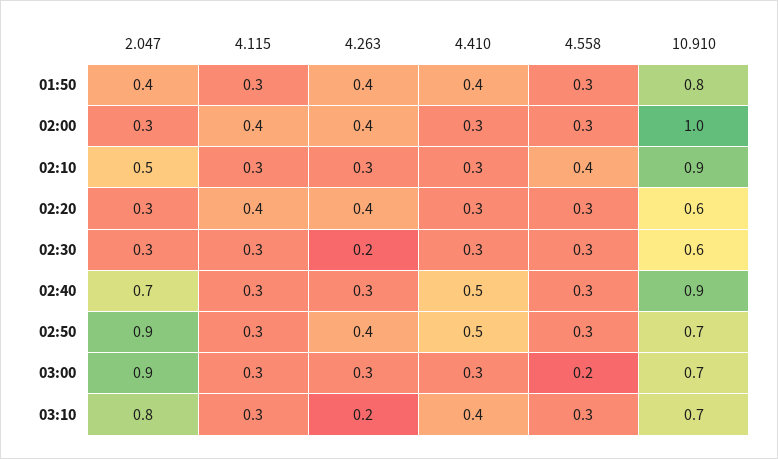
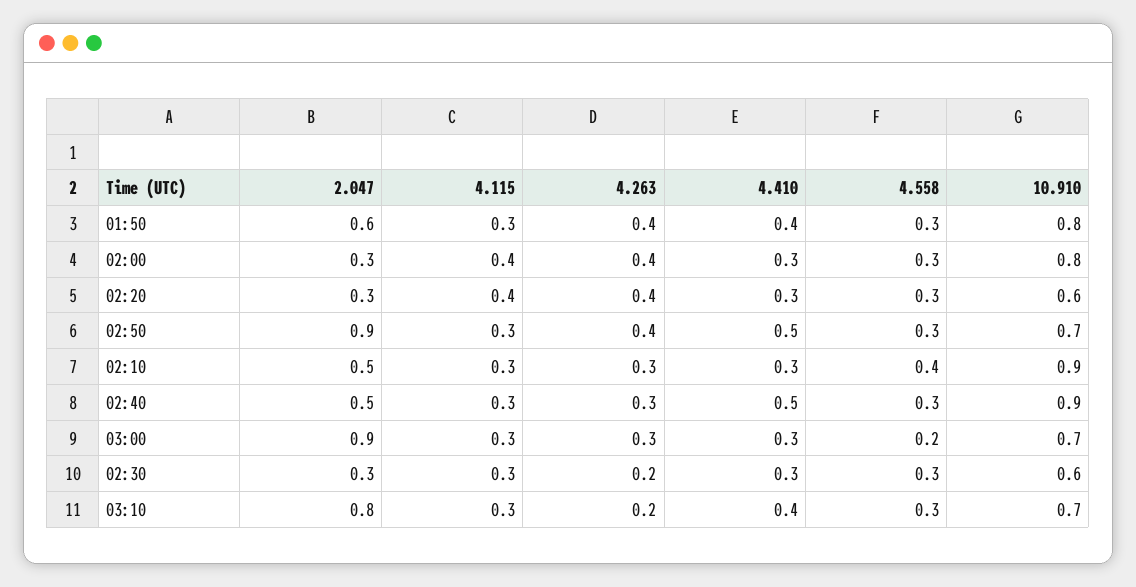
2.047, 01:50: 0.4 -> 0.6
10.910, 02:00: 1 -> 0.8
2.047, 02:40: 0.7 -> 0.5

